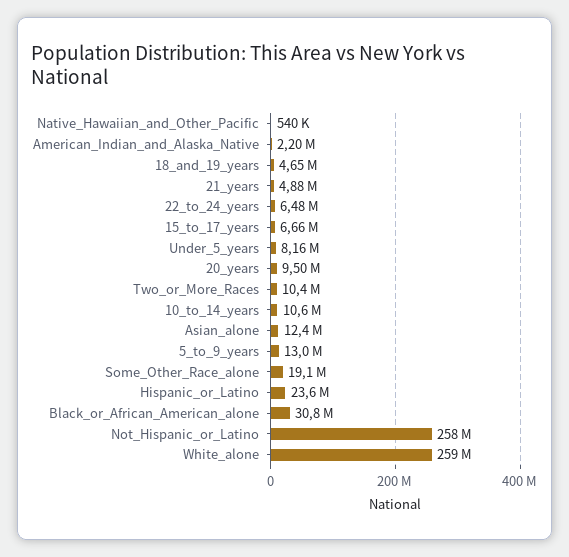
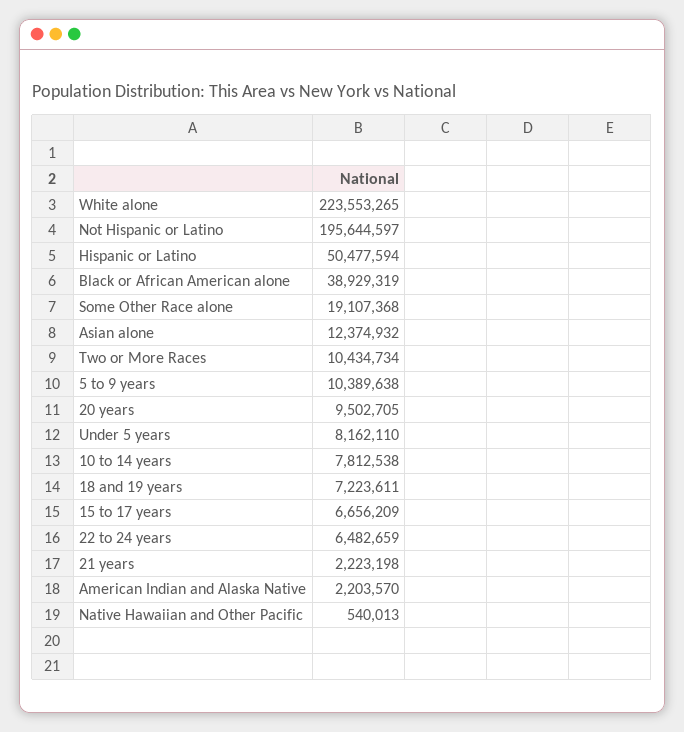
18_and_19_years: 4650000 -> 7223611
21_years: 4880000 -> 2223198
10_to_14_years: 10600000 -> 7812538
5_to_9_years: 13000000 -> 10389638
Hispanic_or_Latino: 23600000 -> 50477594
Black_or_African_American_alone: 30800000 -> 38929319
Not_Hispanic_or_Latino: 258000000 -> 195644597
White_alone: 259000000 -> 223553265

